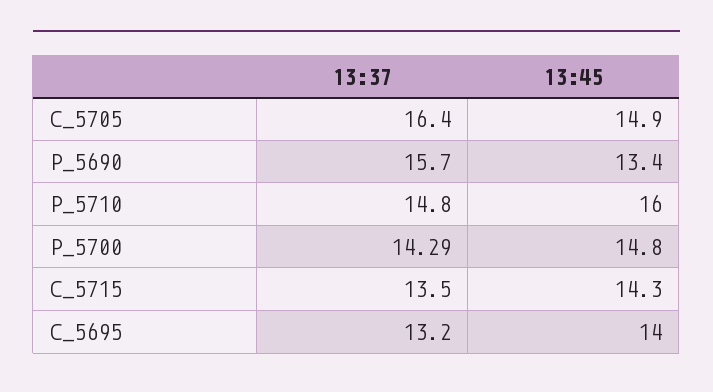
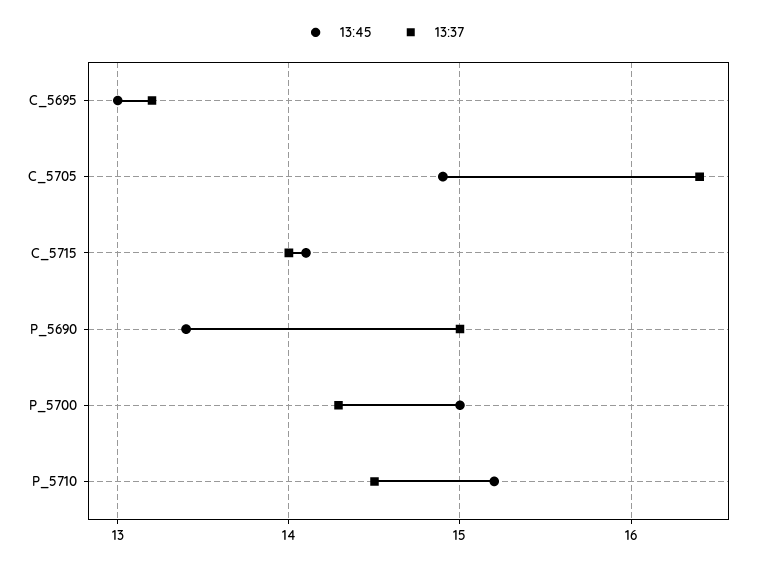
13:37, P_5690: 15.7 -> 15
13:37, P_5710: 14.8 -> 14.5
13:45, P_5710: 16 -> 15.2
13:45, P_5700: 14.8 -> 15
13:37, C_5715: 13.5 -> 14
13:45, C_5715: 14.3 -> 14.1
13:45, C_5695: 14 -> 13

